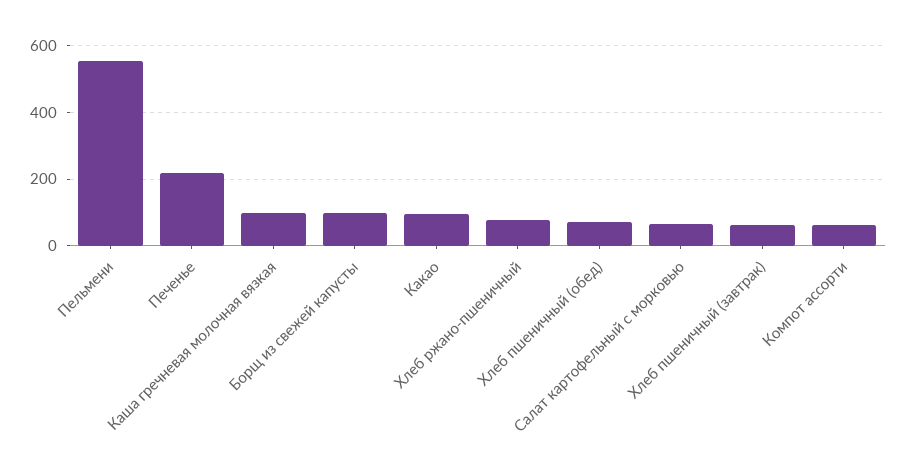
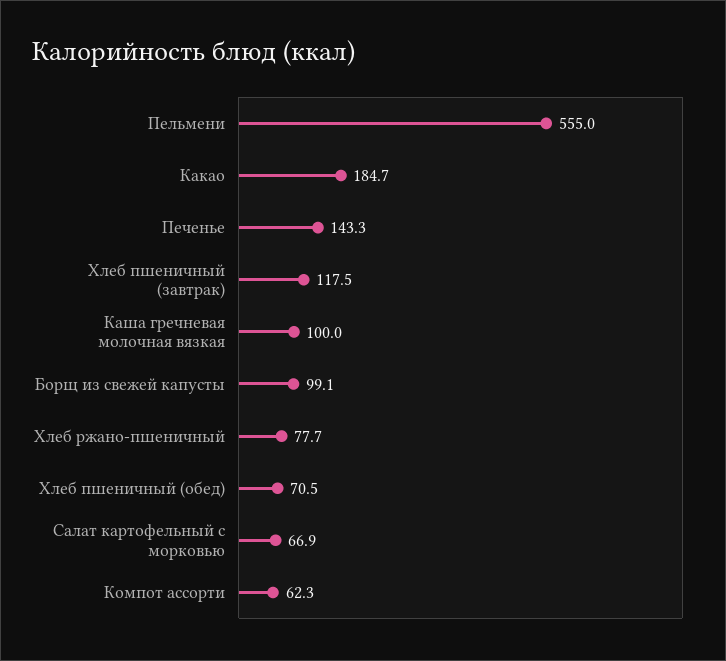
Печенье: 220 -> 143.3
Какао: 100 -> 184.7
Хлеб пшеничный (завтрак): 60 -> 117.5

